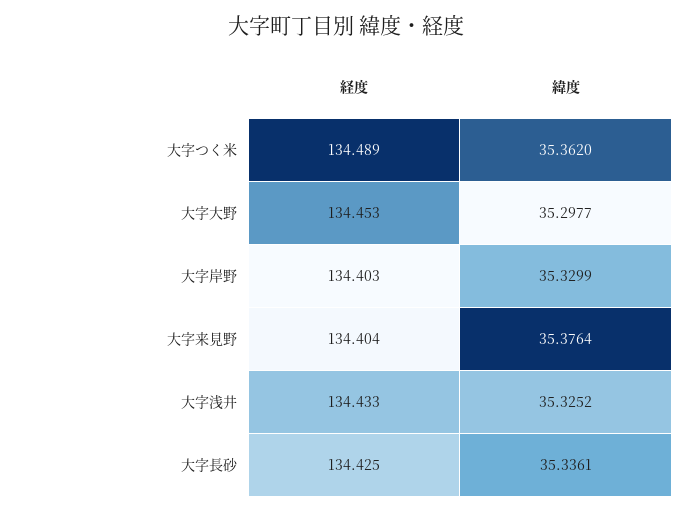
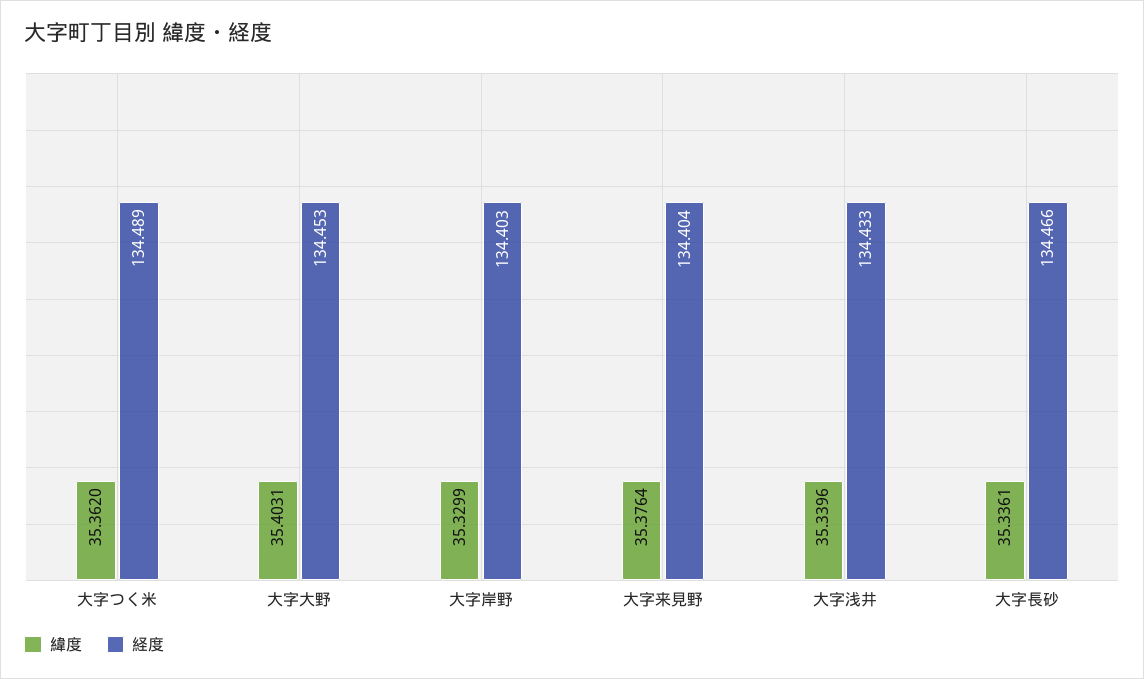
緯度, 大字大野: 35.2977 -> 35.4031
緯度, 大字浅井: 35.3252 -> 35.3396
経度, 大字長砂: 134.425 -> 134.466

